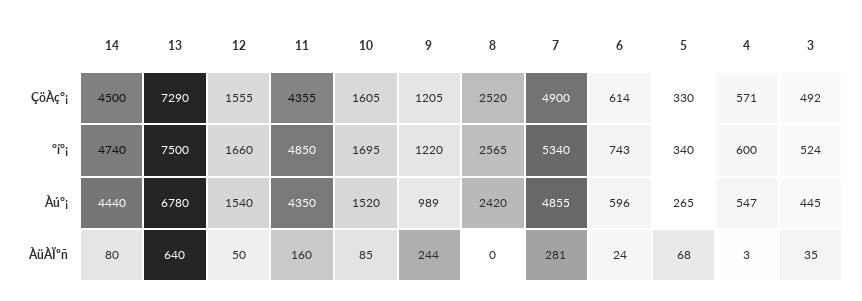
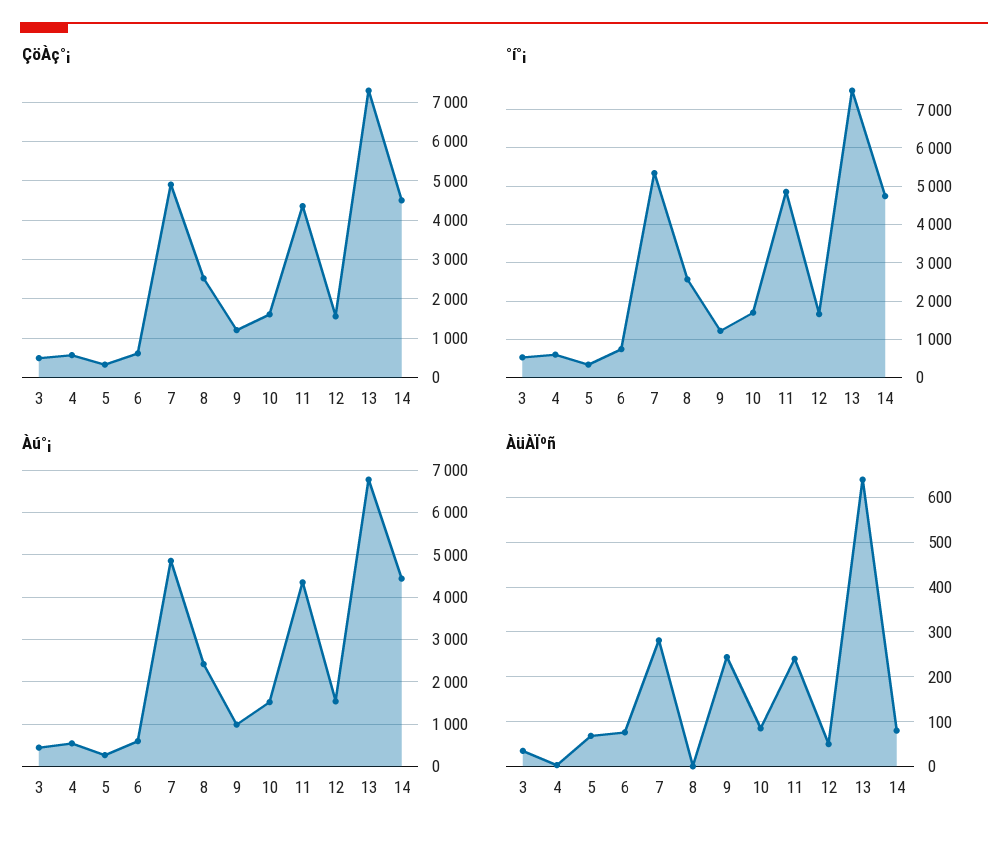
ÀüÀÏºñ, 11: 160 -> 240
ÀüÀÏºñ, 6: 24 -> 80

